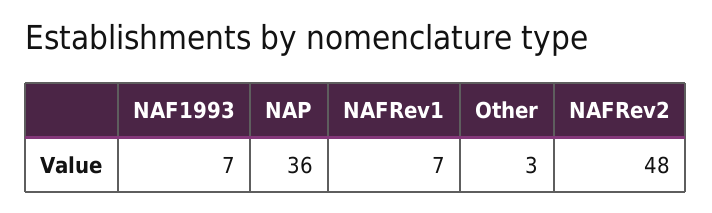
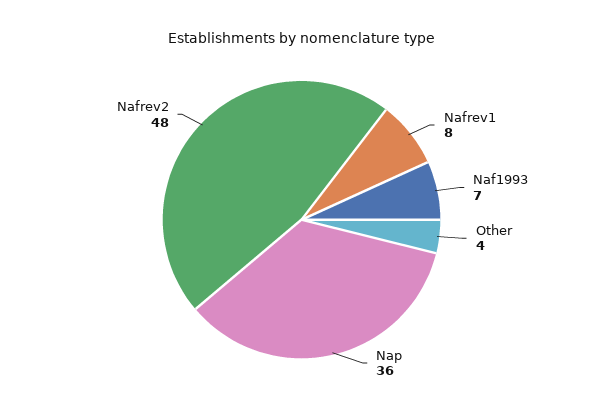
NAFRev1: 7 -> 8
Other: 3 -> 4

